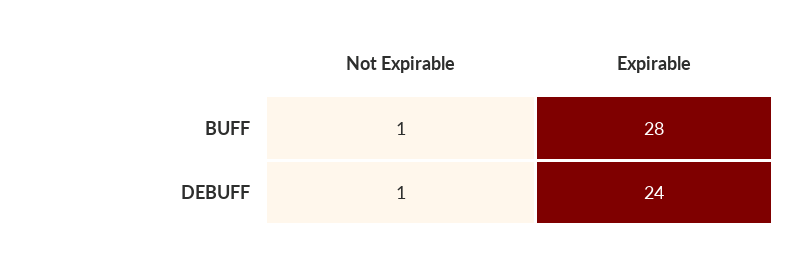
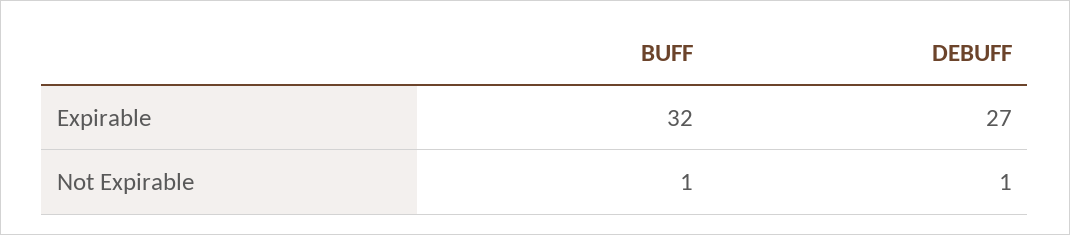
Expirable, BUFF: 28 -> 32
Expirable, DEBUFF: 24 -> 27

